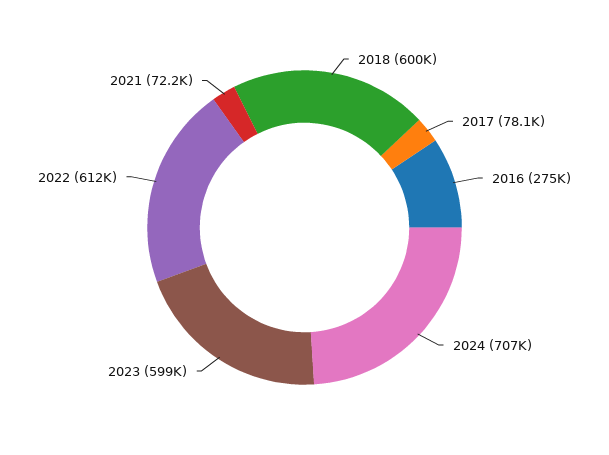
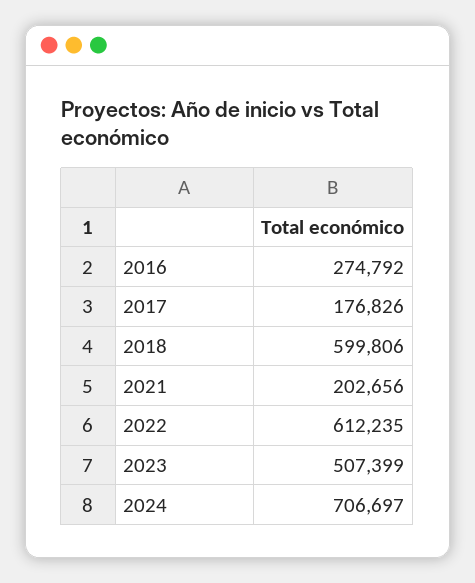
2017: 78100 -> 176826
2023: 599000 -> 507399
2021: 72200 -> 202656

